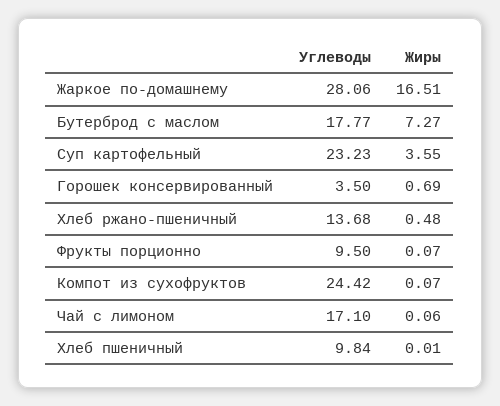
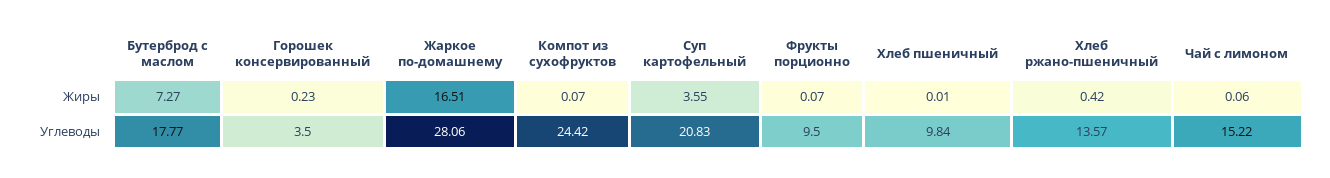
Углеводы, Суп картофельный: 23.23 -> 20.83
Жиры, Горошек консервированный: 0.69 -> 0.23
Углеводы, Хлеб ржано-пшеничный: 13.68 -> 13.57
Жиры, Хлеб ржано-пшеничный: 0.48 -> 0.42
Углеводы, Чай с лимоном: 17.1 -> 15.22

